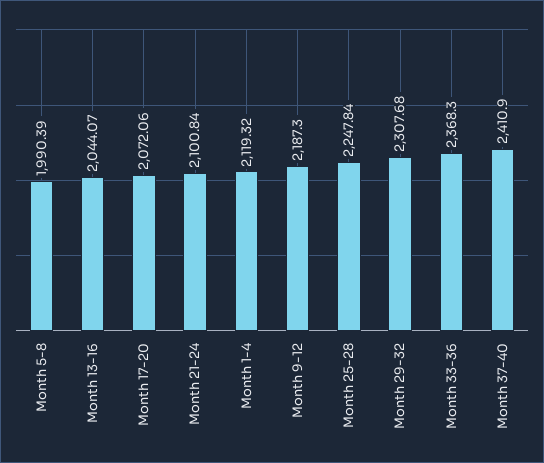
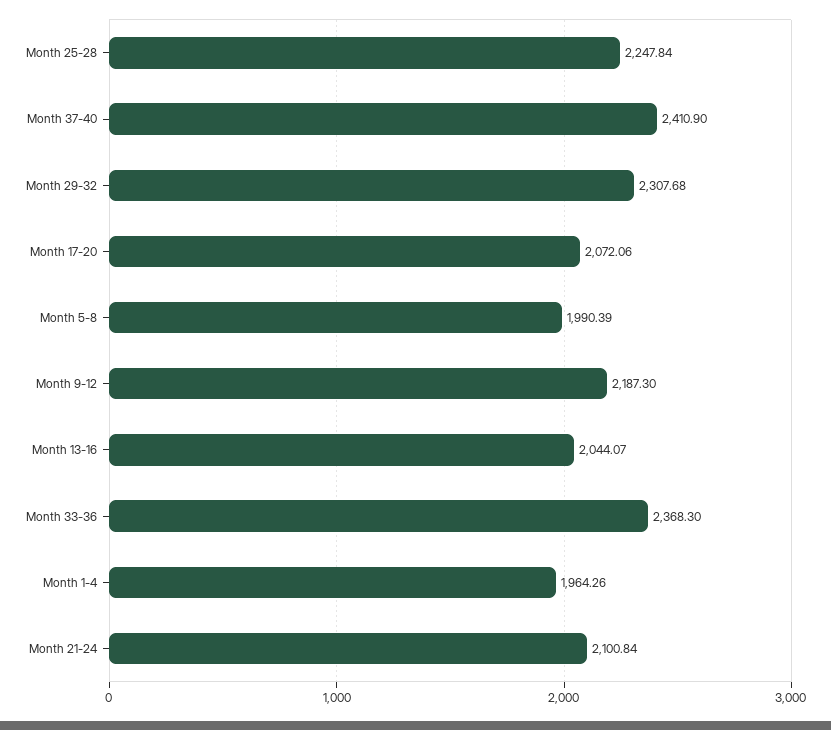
Month 1-4: 2119.32 -> 1964.26

